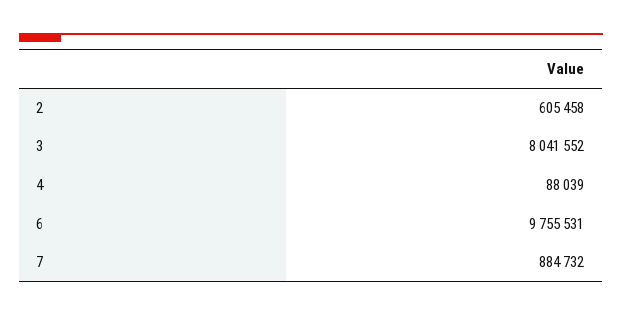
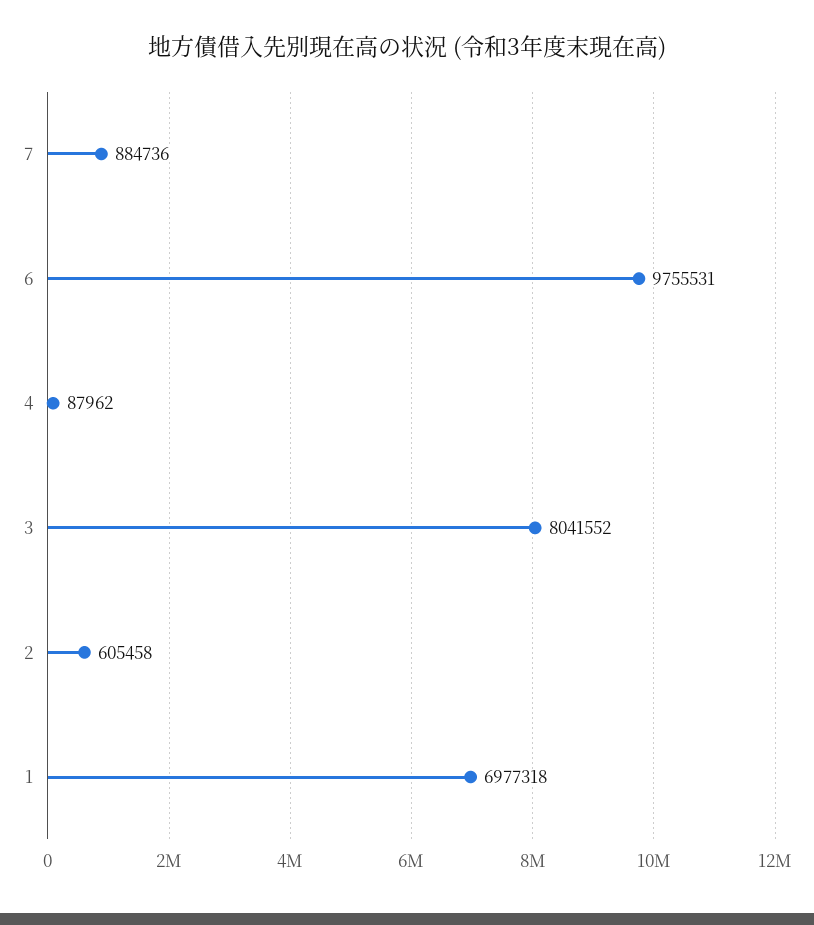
4: 88039 -> 87962
7: 884732 -> 884736
1: none -> 6977318

